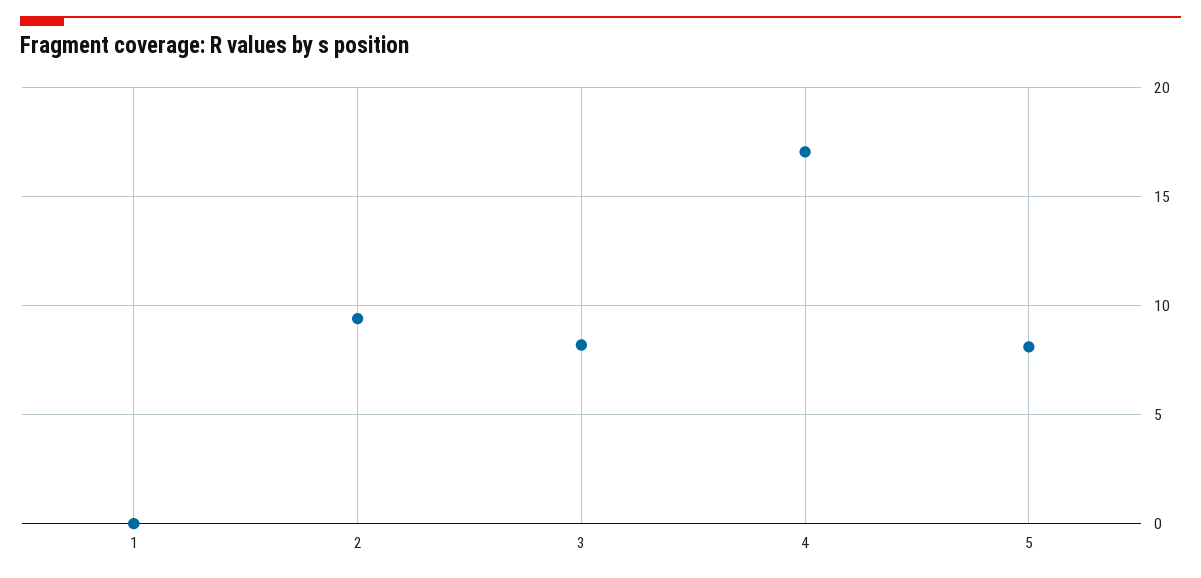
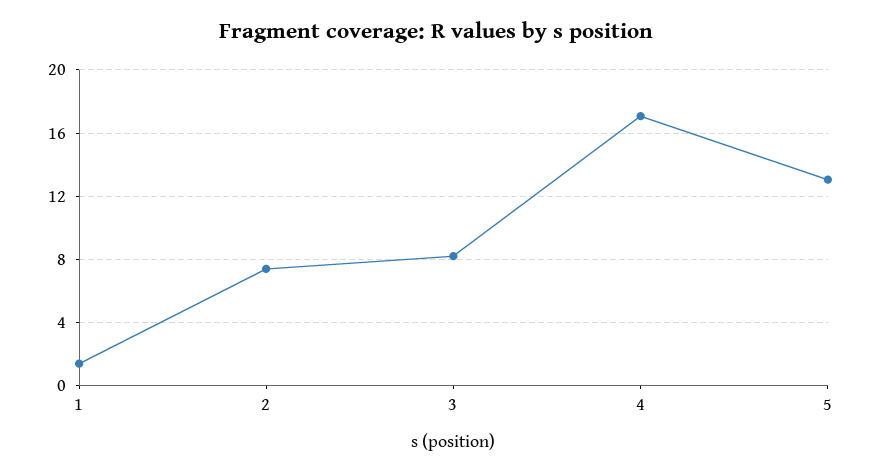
1: 0 -> 1.5
2: 9.5 -> 7.5
5: 8 -> 13

